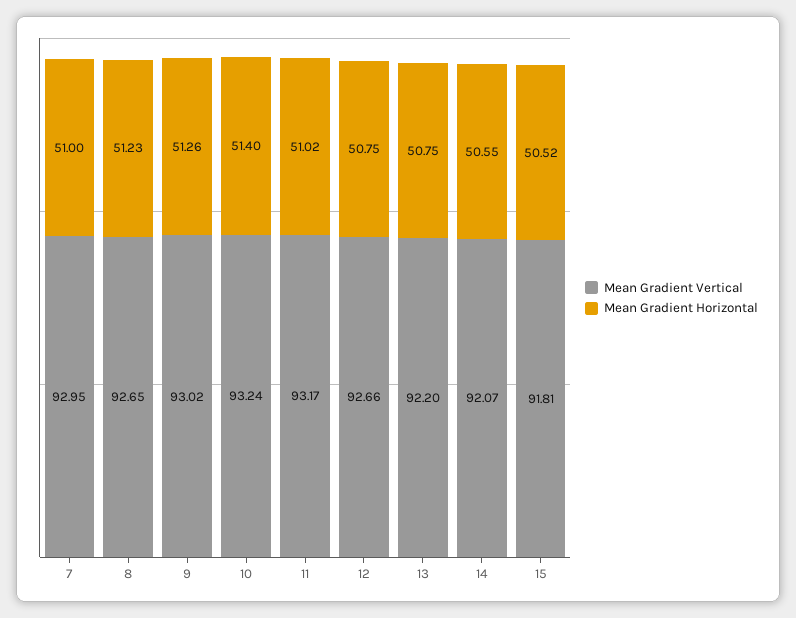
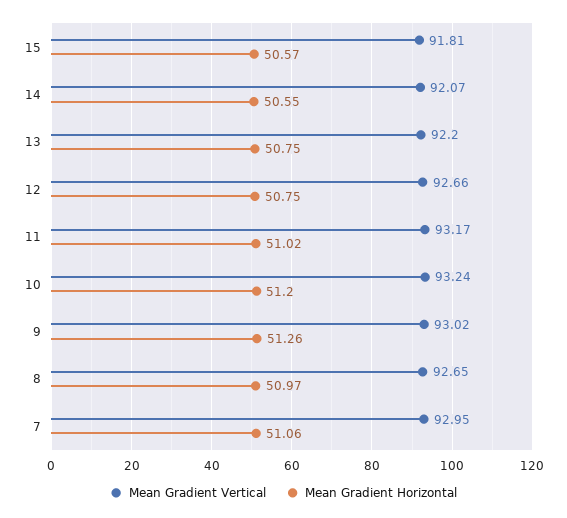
Mean Gradient Horizontal, 7: 51 -> 51.06
Mean Gradient Horizontal, 8: 51.23 -> 50.97
Mean Gradient Horizontal, 10: 51.4 -> 51.2
Mean Gradient Horizontal, 15: 50.52 -> 50.57

